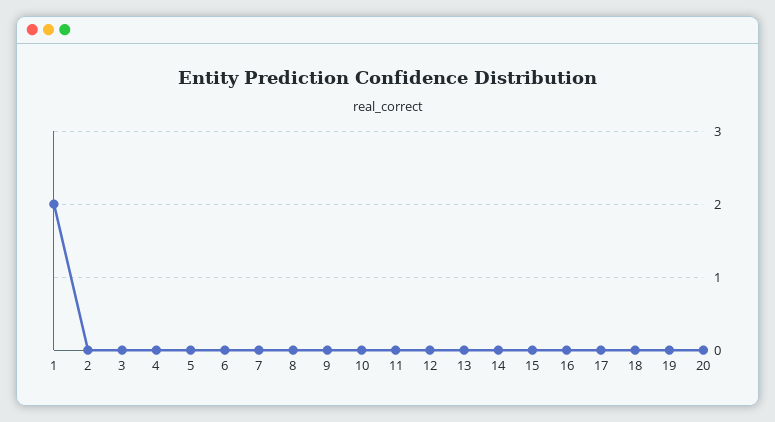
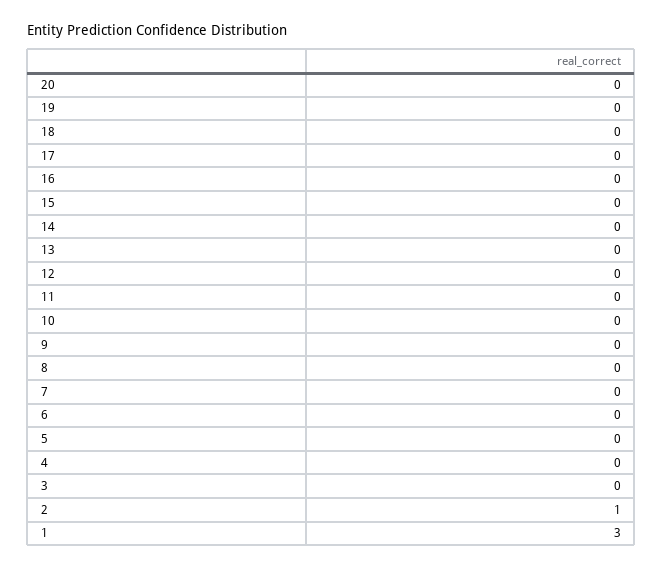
1: 2 -> 3
2: 0 -> 1

